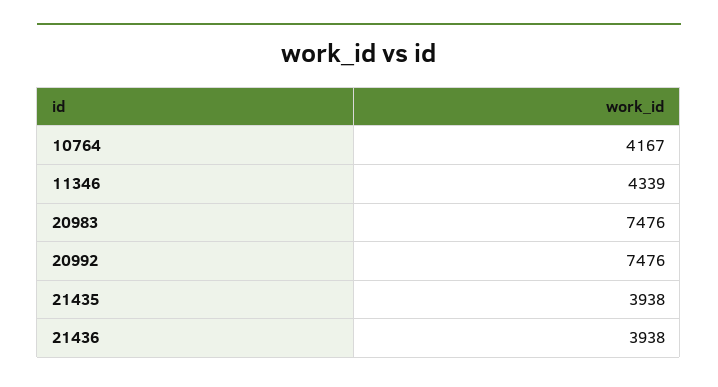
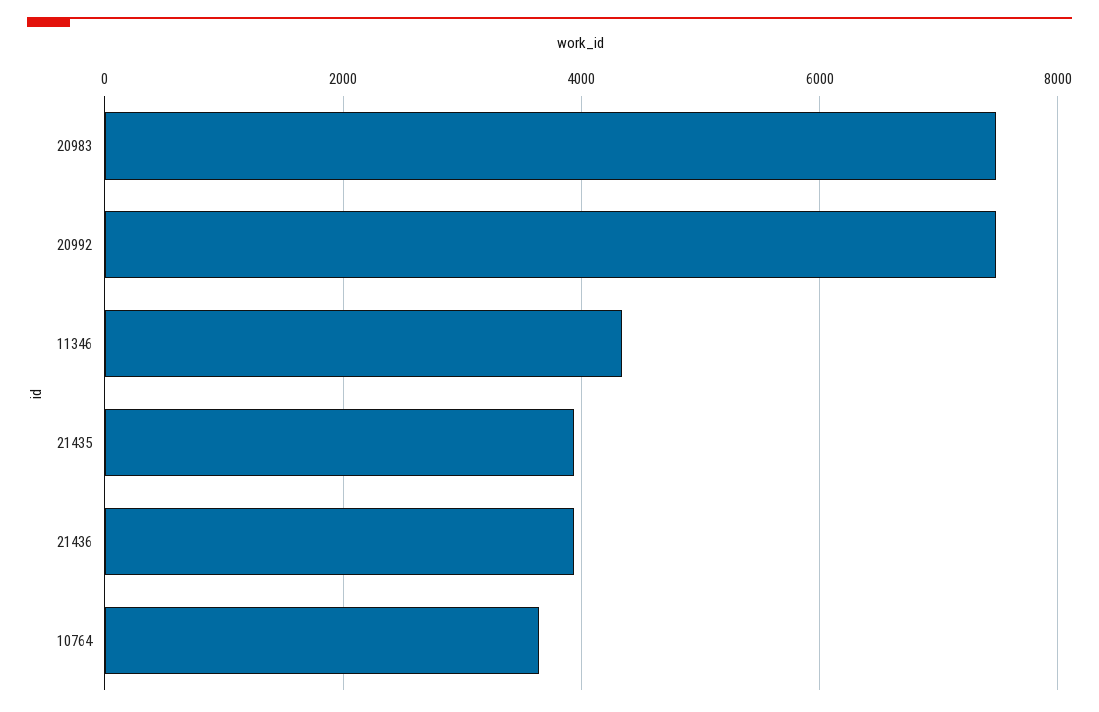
10764: 4167 -> 3600

